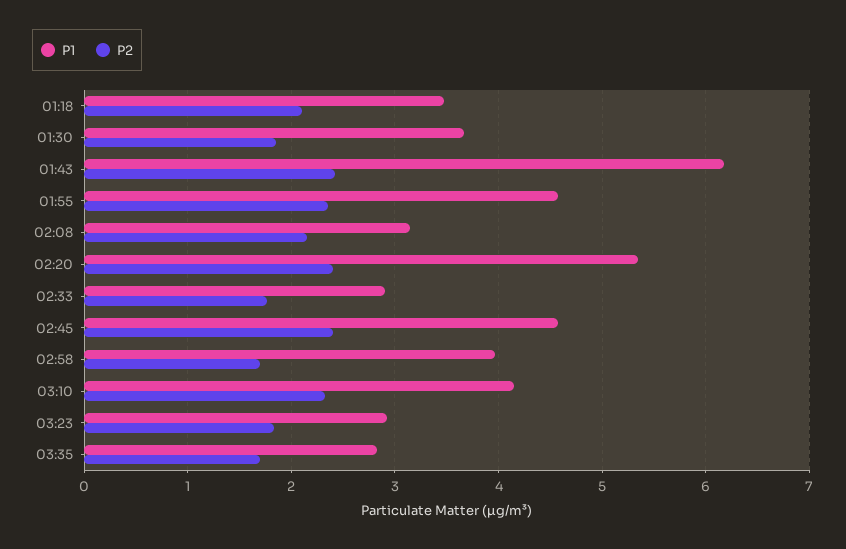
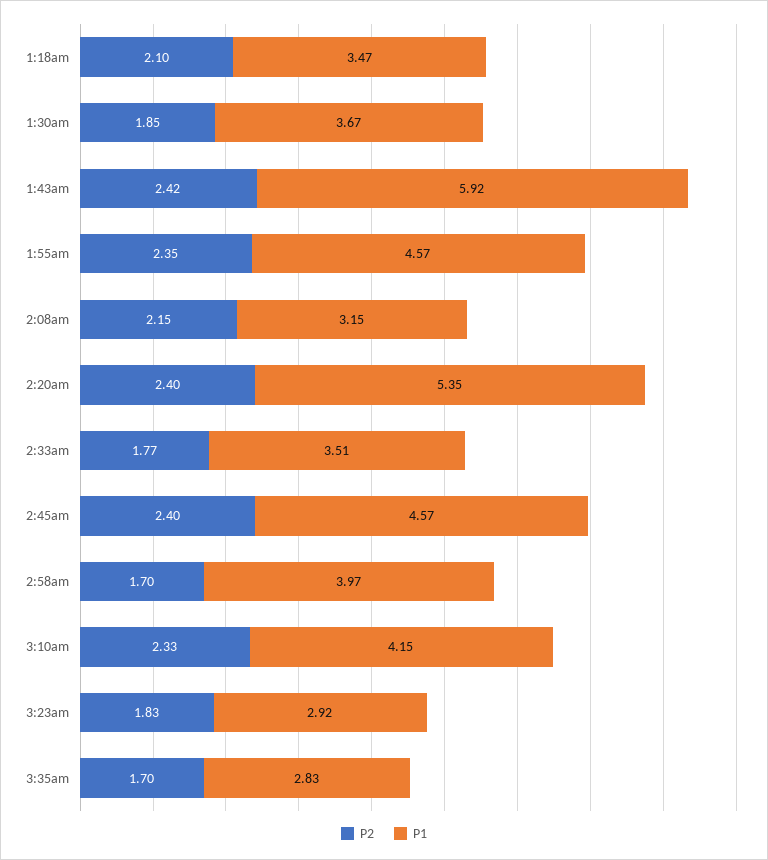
P1, 01:43: 6.2 -> 5.92
P1, 02:33: 2.9 -> 3.51

